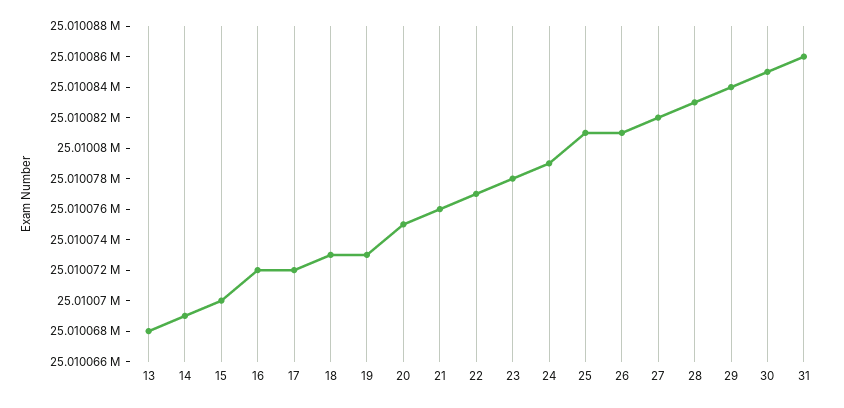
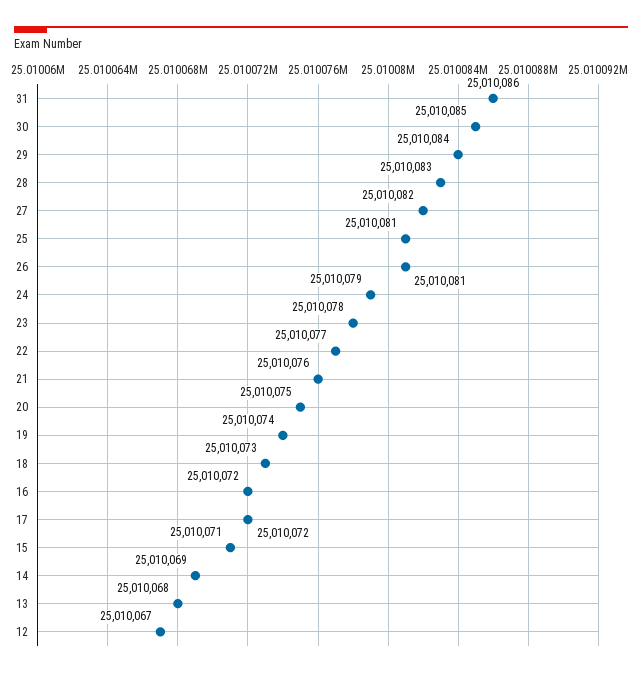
15: 25010070 -> 25010071
19: 25010073 -> 25010074
12: none -> 25010067

